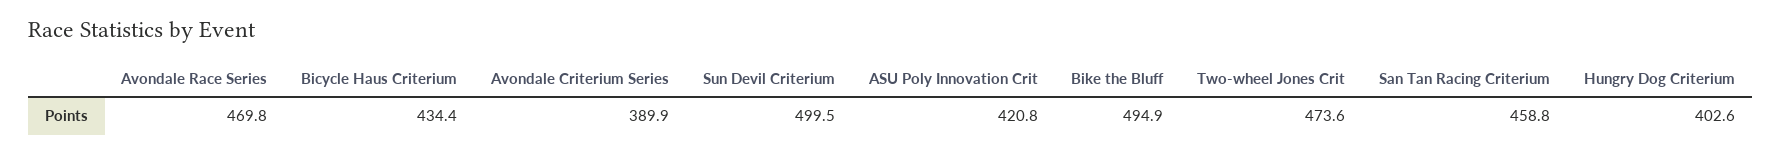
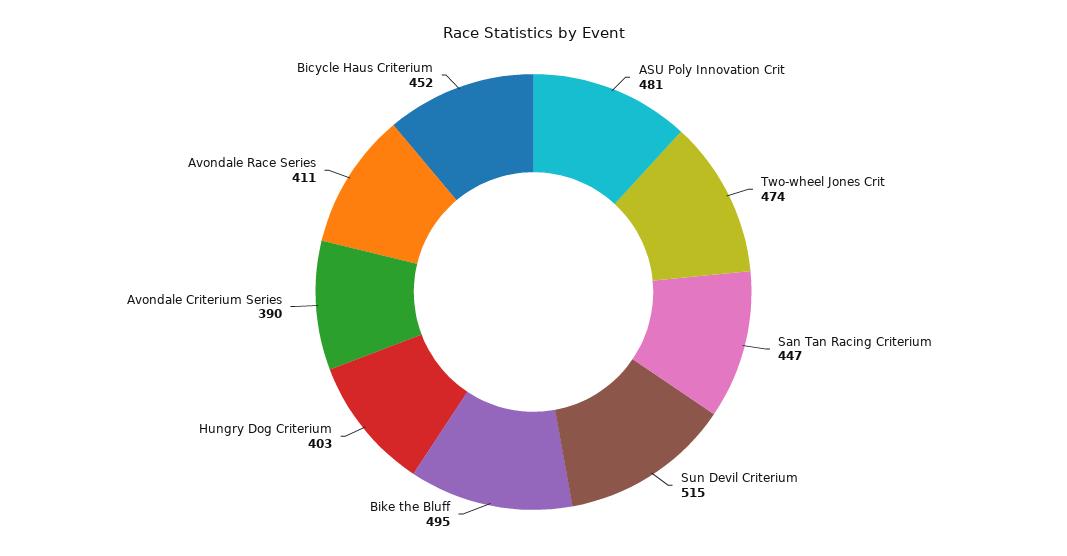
Avondale Race Series: 469.8 -> 411
Bicycle Haus Criterium: 434.4 -> 452
Sun Devil Criterium: 499.5 -> 515
ASU Poly Innovation Crit: 420.8 -> 481
San Tan Racing Criterium: 458.8 -> 447

